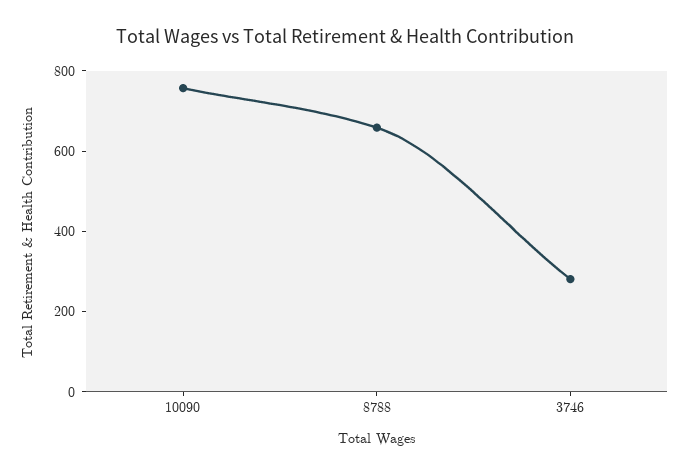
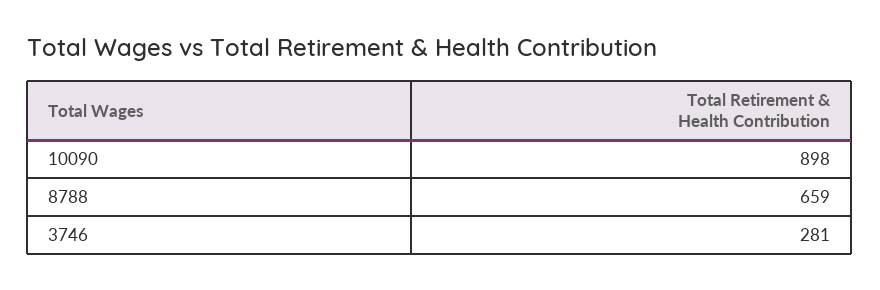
10090: 750 -> 898

